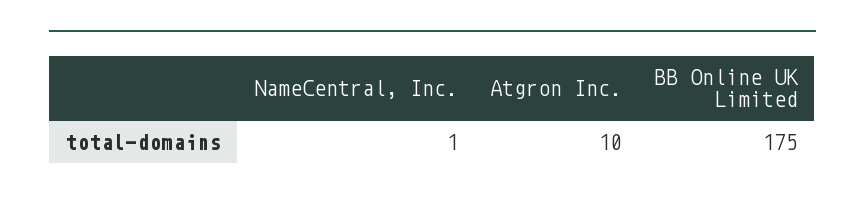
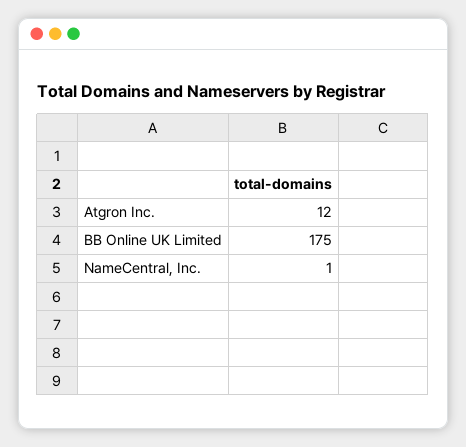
Atgron Inc.: 10 -> 12

